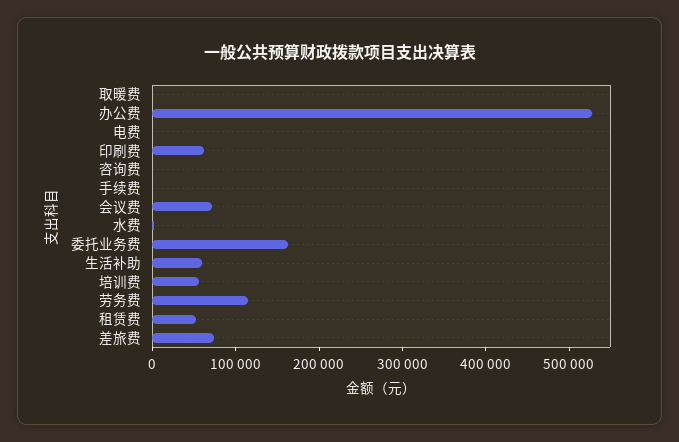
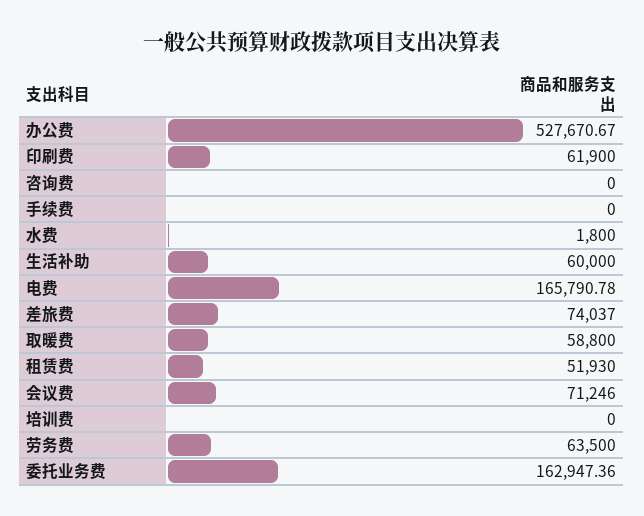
取暖费: 0 -> 58800
电费: 0 -> 165790.78
培训费: 60000 -> 0
劳务费: 120000 -> 63500

